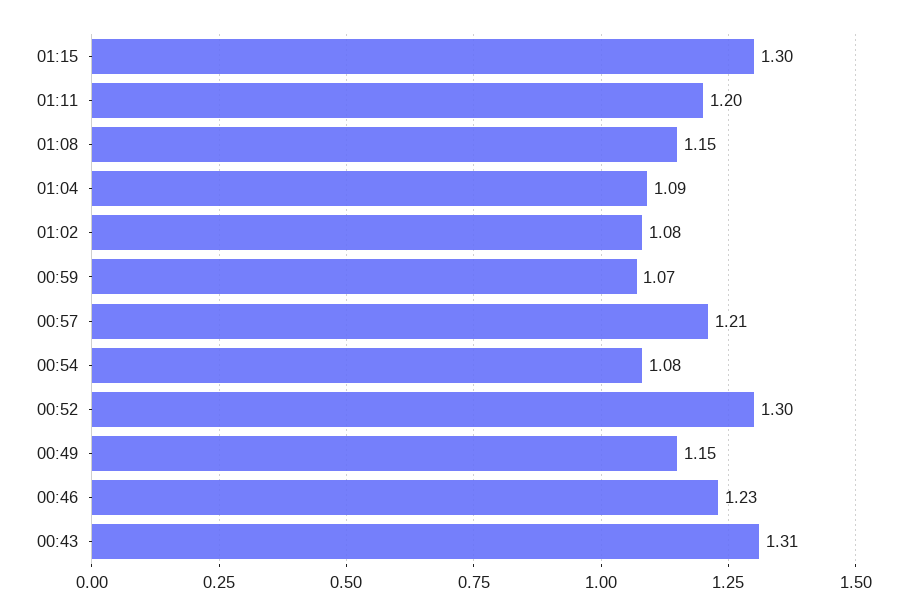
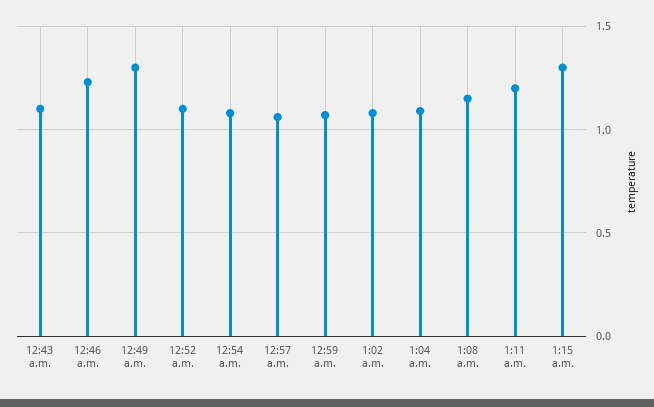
00:57: 1.21 -> 1.05
00:52: 1.3 -> 1.1
00:49: 1.15 -> 1.3
00:43: 1.31 -> 1.1

